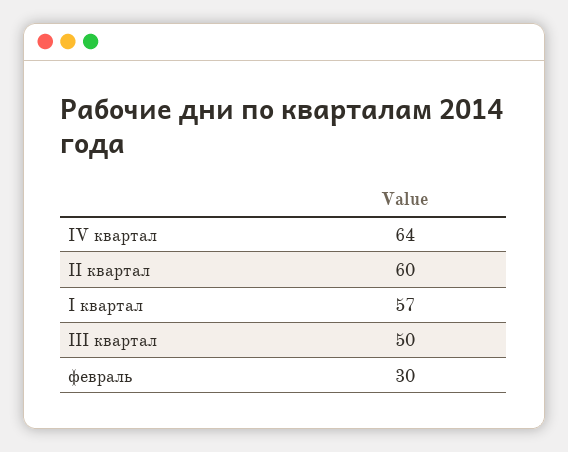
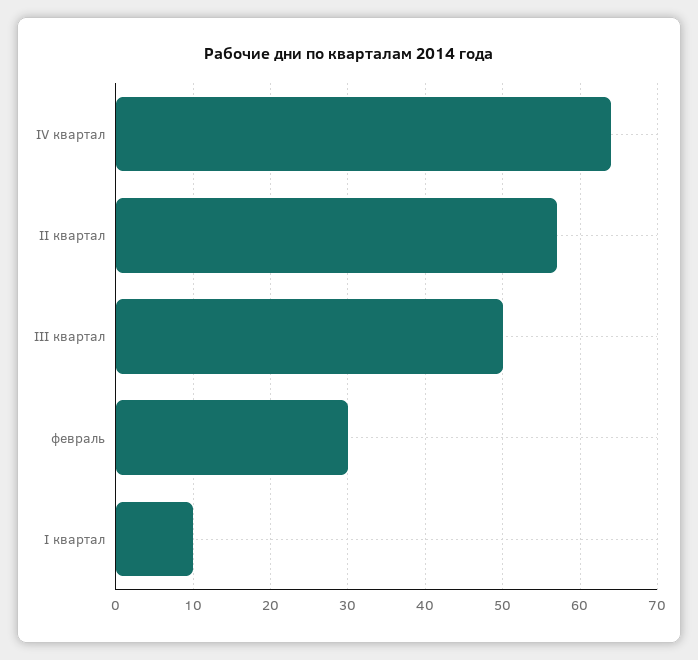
II квартал: 60 -> 57
I квартал: 57 -> 10

